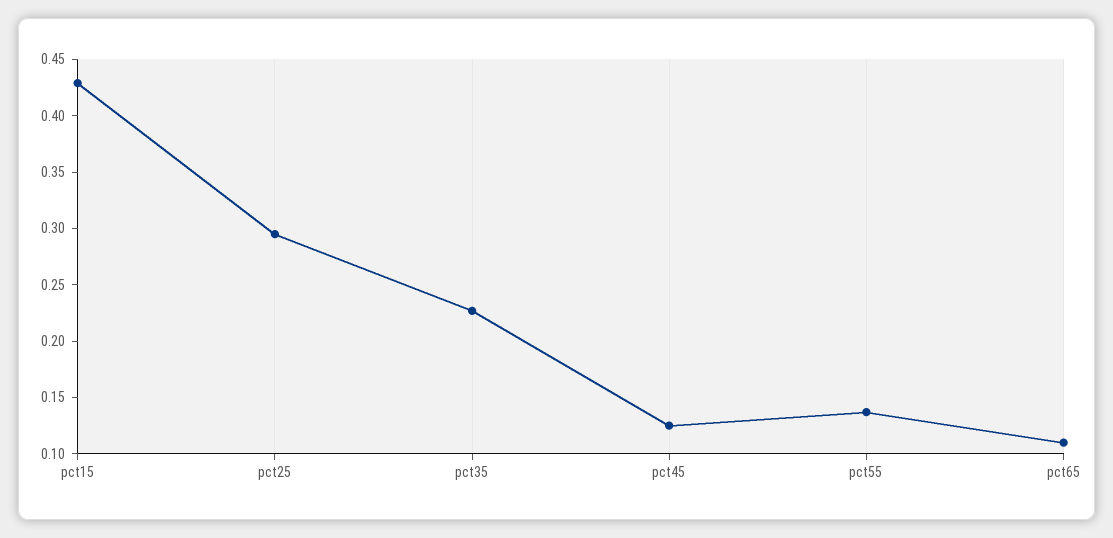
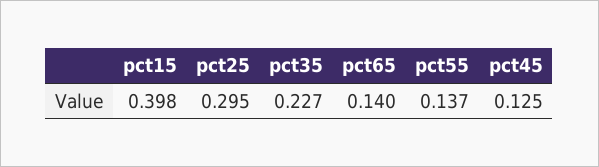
pct15: 0.43 -> 0.398
pct65: 0.11 -> 0.14

